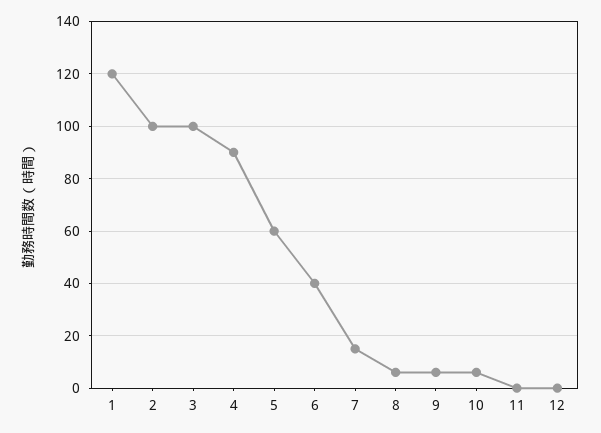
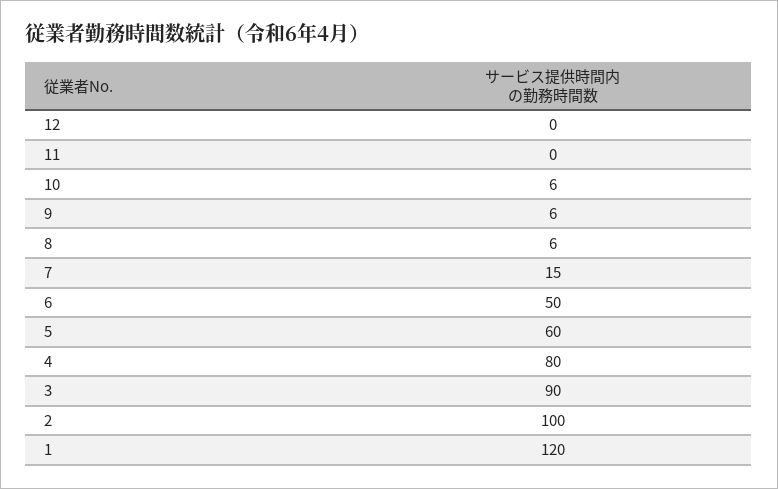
3: 100 -> 90
4: 90 -> 80
6: 40 -> 50

